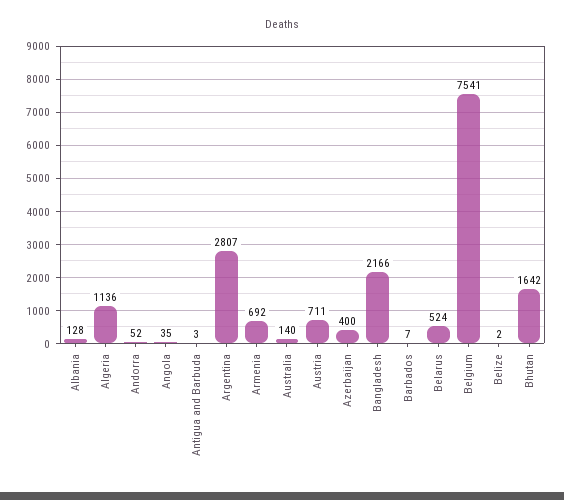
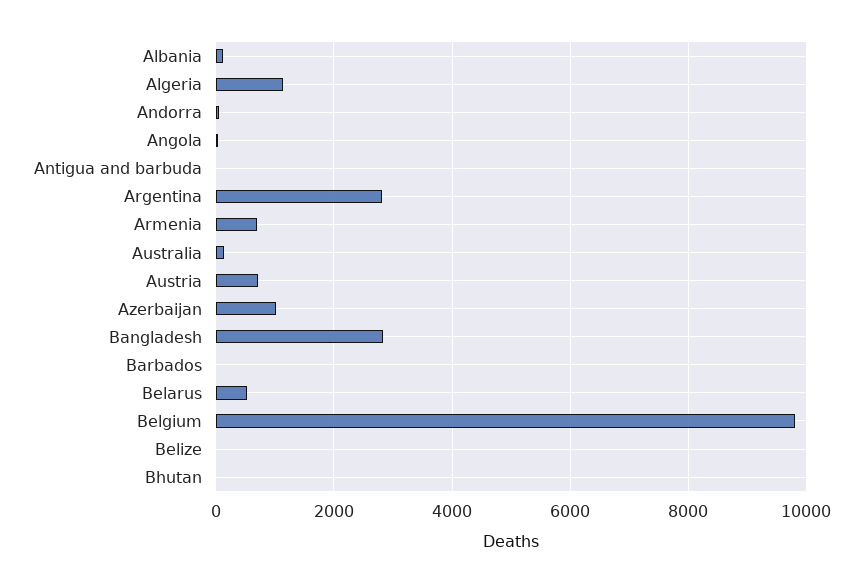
Azerbaijan: 400 -> 1000
Bangladesh: 2166 -> 2800
Belgium: 7541 -> 9800
Bhutan: 1642 -> 0

